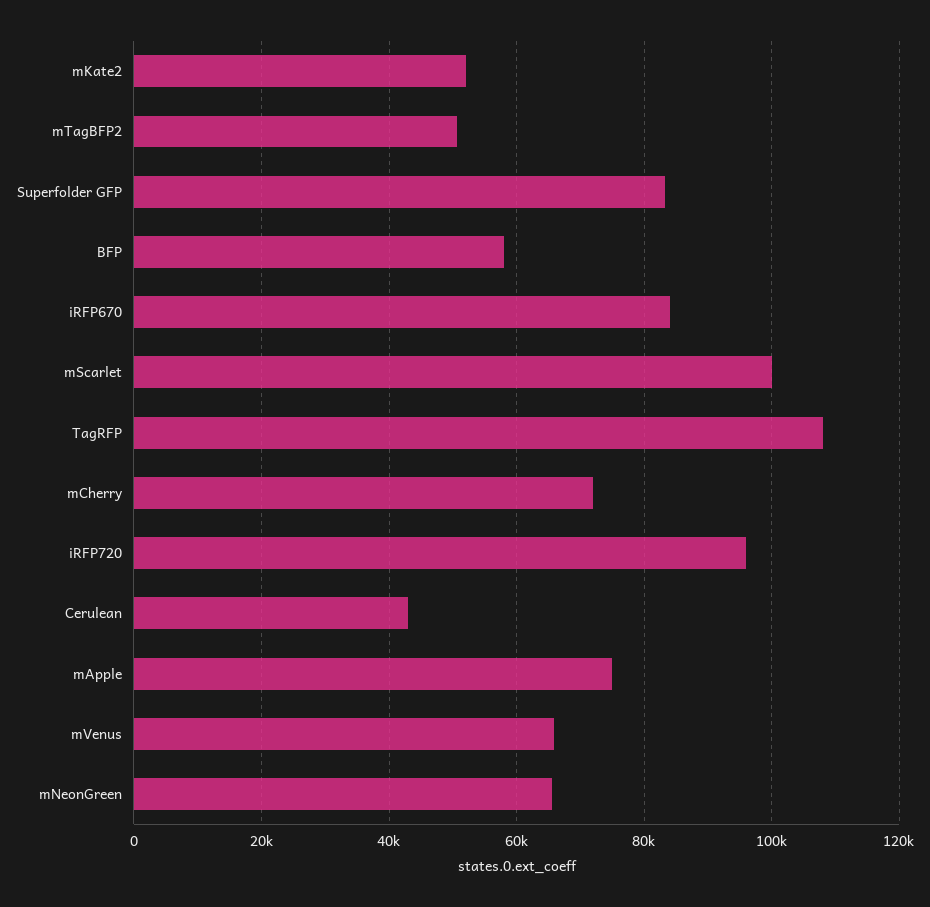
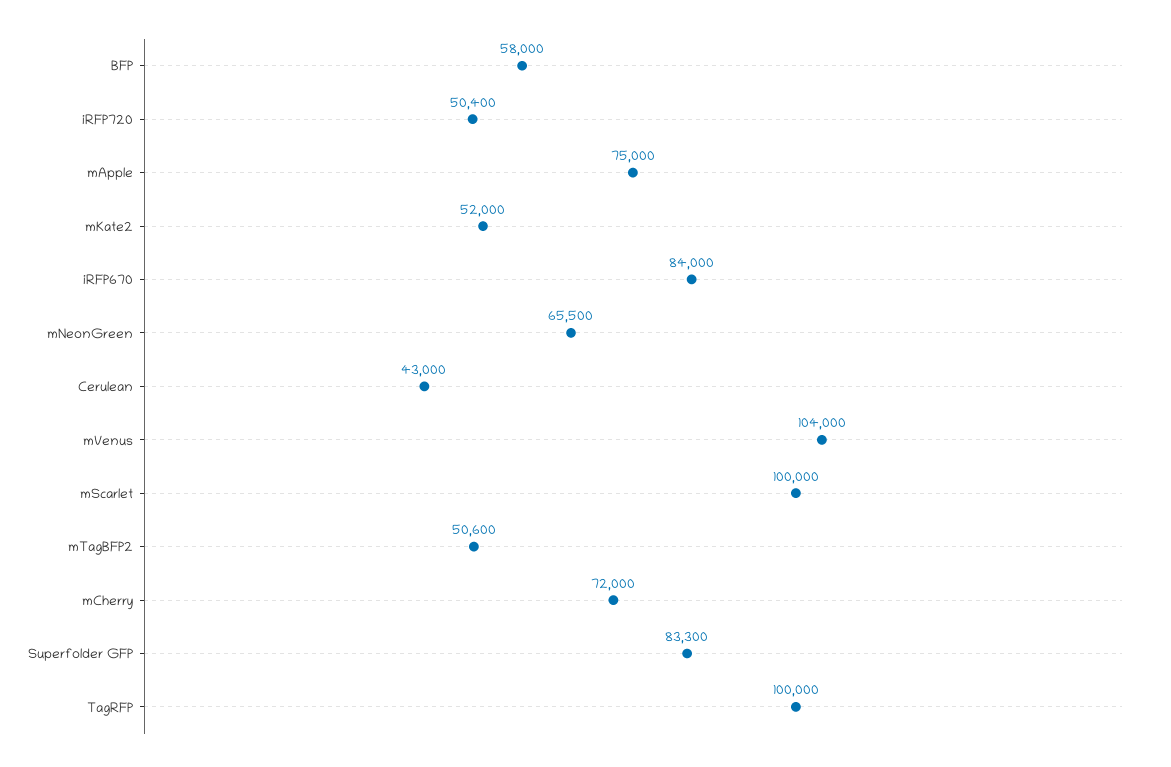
TagRFP: 108000 -> 100000
iRFP720: 96000 -> 50400
mVenus: 66000 -> 104000

